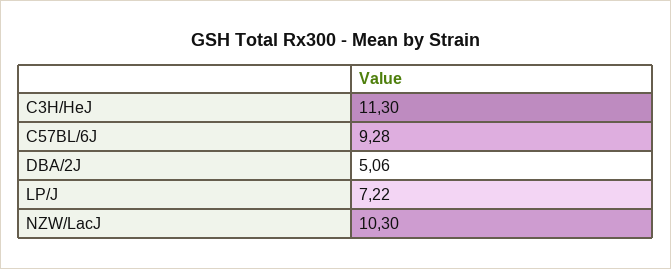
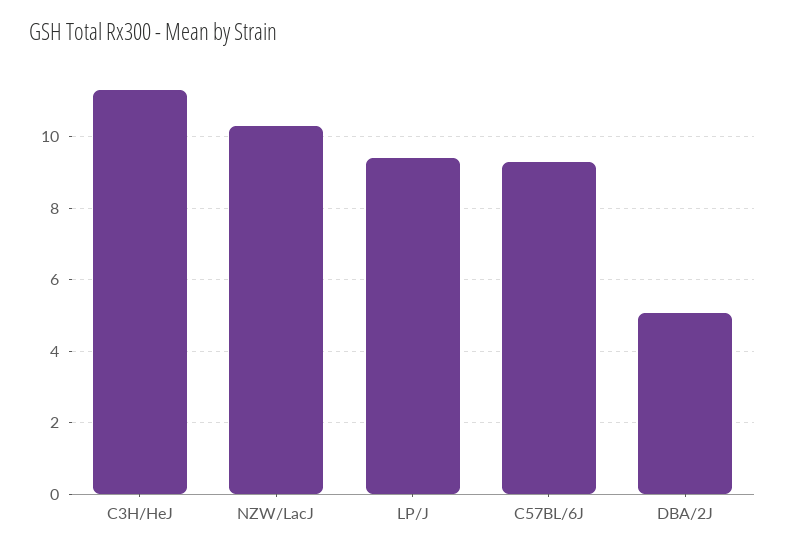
LP/J: 7.22 -> 9.4

